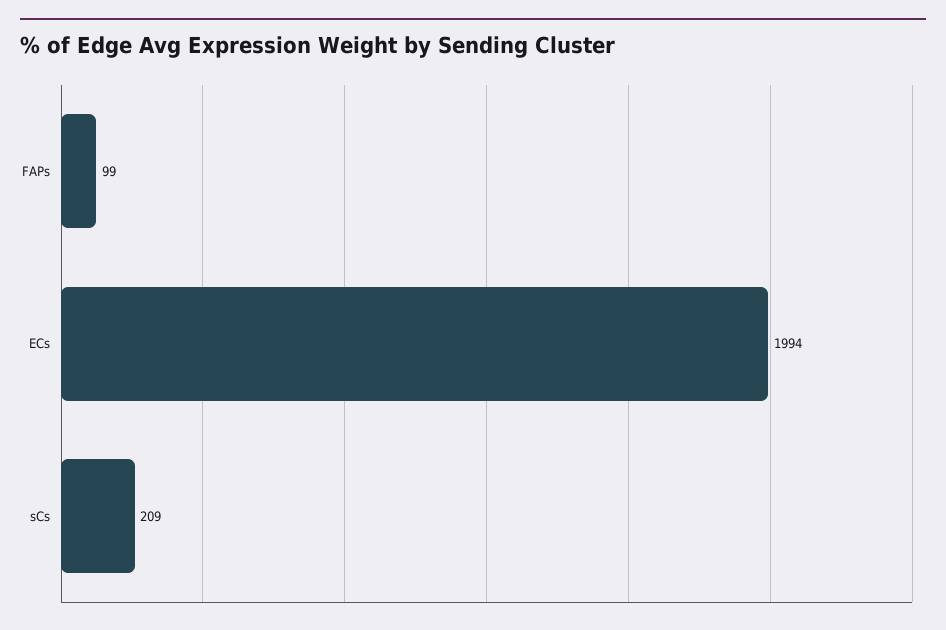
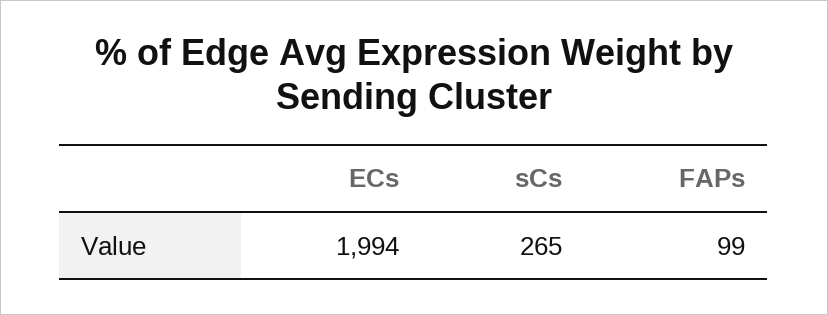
sCs: 209 -> 265

